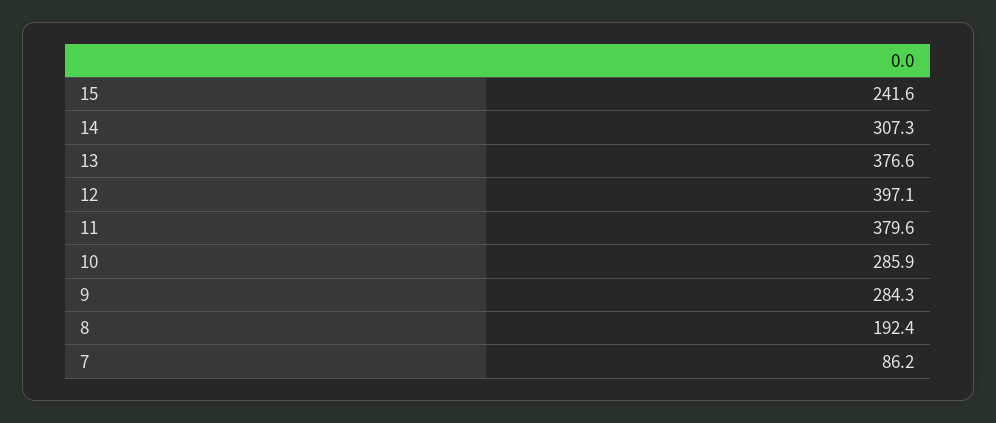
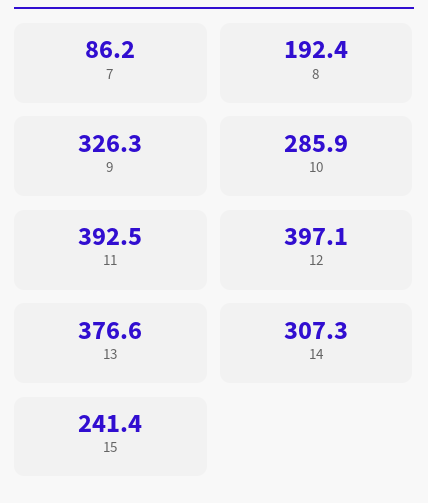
15: 241.6 -> 241.4
11: 379.6 -> 392.5
9: 284.3 -> 326.3

